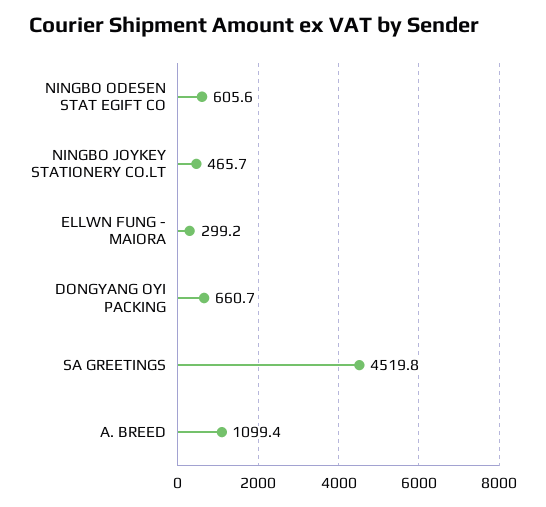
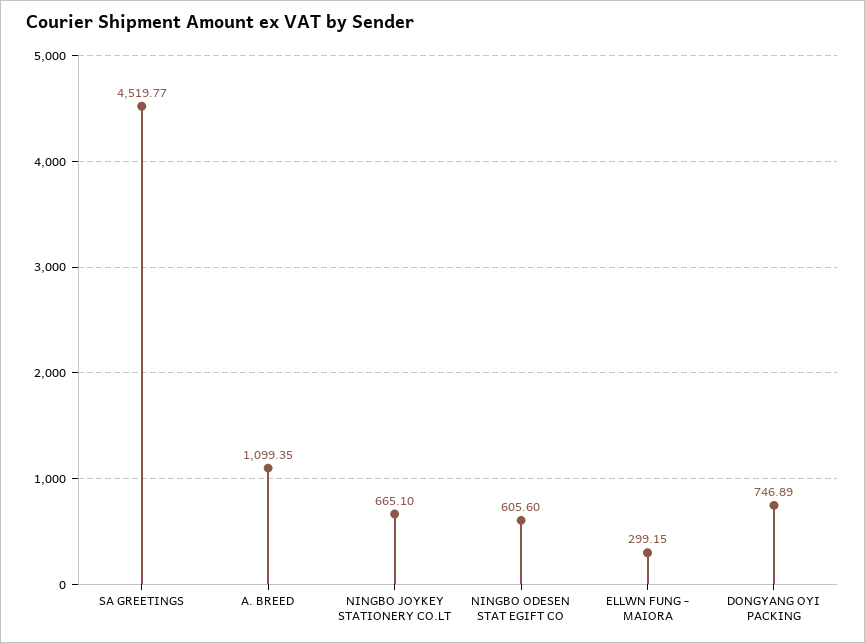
NINGBO JOYKEY STATIONERY CO.LT: 465.7 -> 665.1
DONGYANG OYI PACKING: 660.7 -> 746.89

